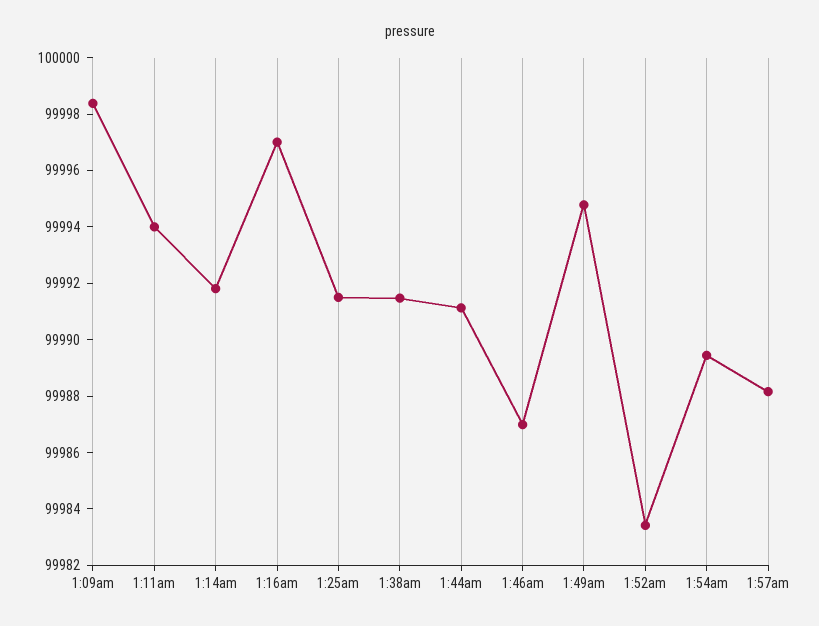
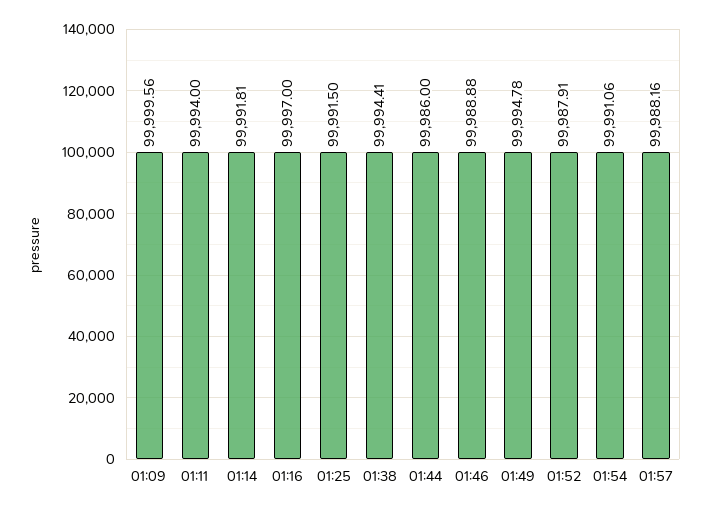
1:09am: 99998.5 -> 99999.56
1:38am: 99991.5 -> 99994.41
1:44am: 99991 -> 99986
1:46am: 99987 -> 99988.88
1:52am: 99983.5 -> 99987.91
1:54am: 99989.5 -> 99991.06

